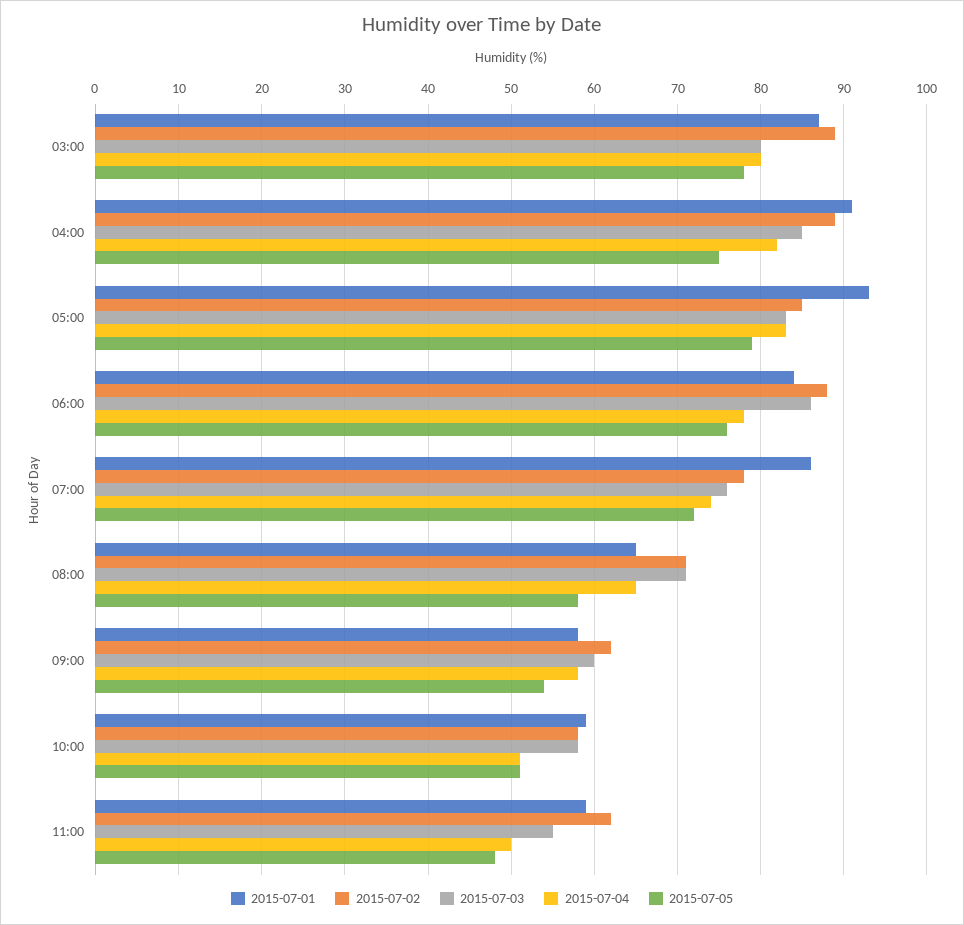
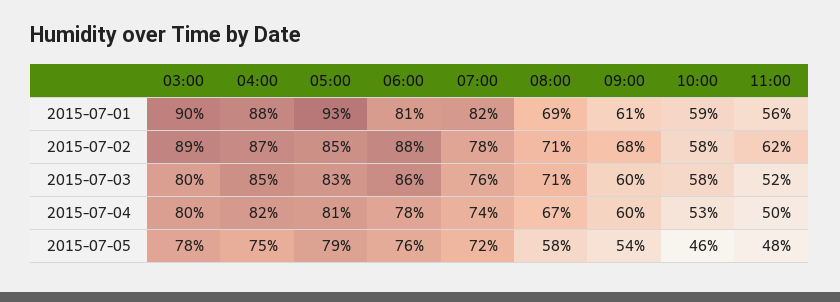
2015-07-01, 03:00: 87 -> 90
2015-07-01, 04:00: 91 -> 88
2015-07-02, 04:00: 89 -> 87
2015-07-04, 05:00: 83 -> 81
2015-07-01, 06:00: 84 -> 81
2015-07-01, 07:00: 86 -> 82
2015-07-01, 08:00: 65 -> 69
2015-07-04, 08:00: 65 -> 67
2015-07-01, 09:00: 58 -> 61
2015-07-02, 09:00: 62 -> 68
2015-07-04, 09:00: 58 -> 60
2015-07-04, 10:00: 51 -> 53
2015-07-05, 10:00: 51 -> 46
2015-07-01, 11:00: 59 -> 56
2015-07-03, 11:00: 55 -> 52

